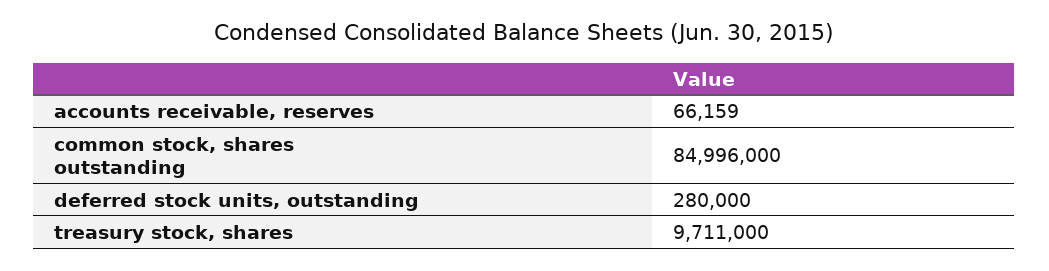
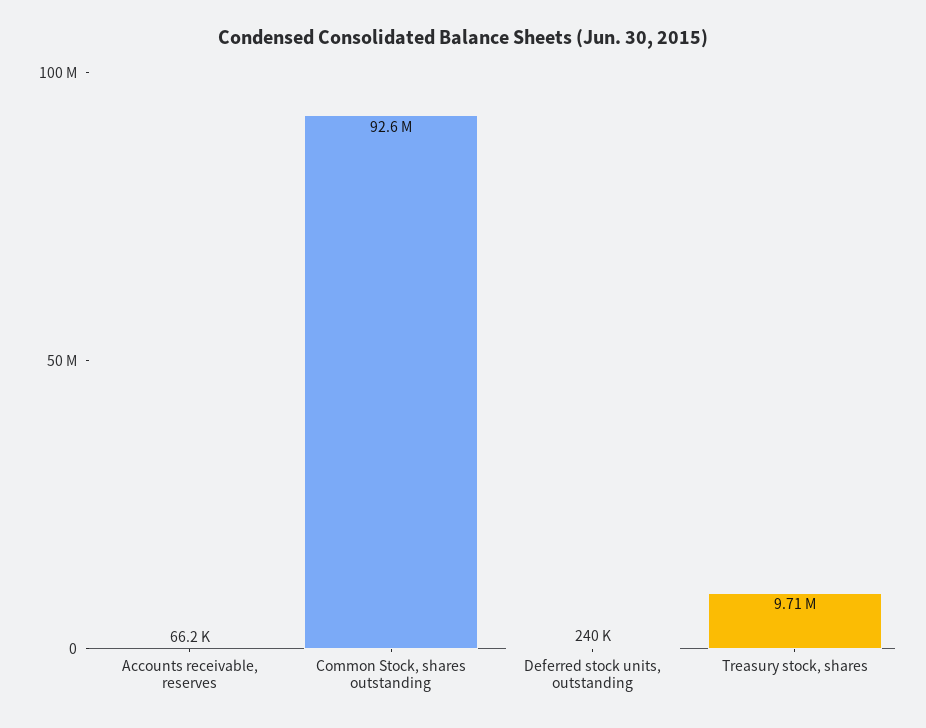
common stock, shares outstanding: 84996000 -> 92600000
deferred stock units, outstanding: 280000 -> 240000

